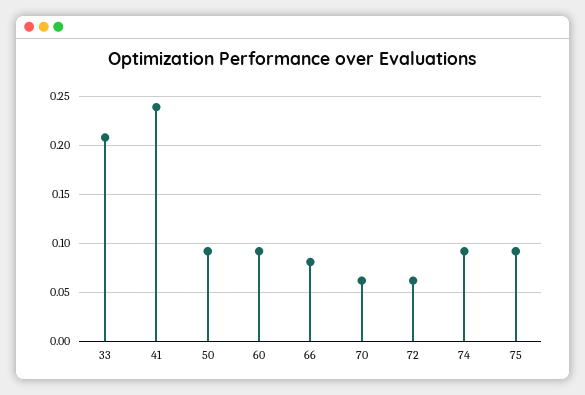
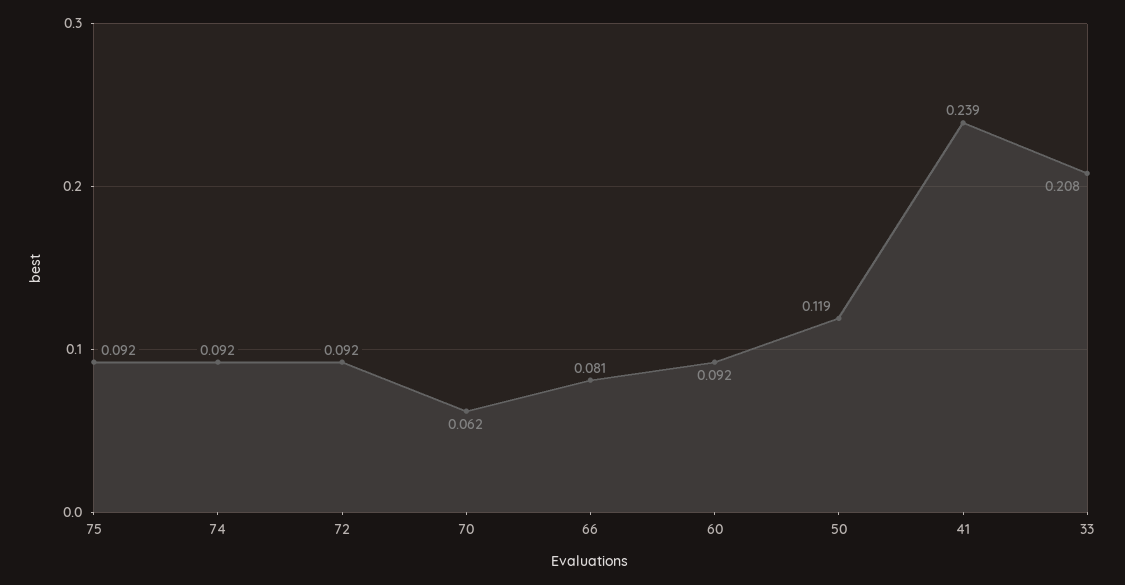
50: 0.09 -> 0.119
72: 0.06 -> 0.092

